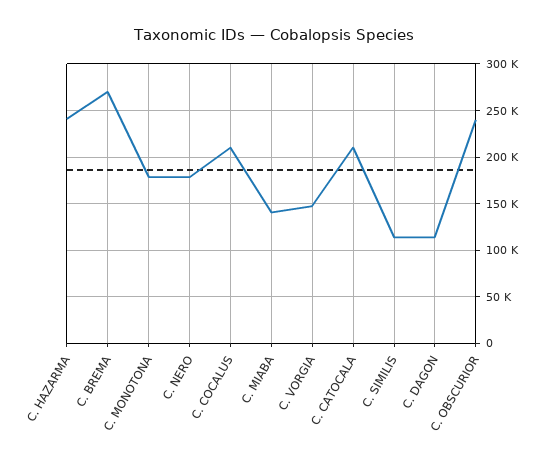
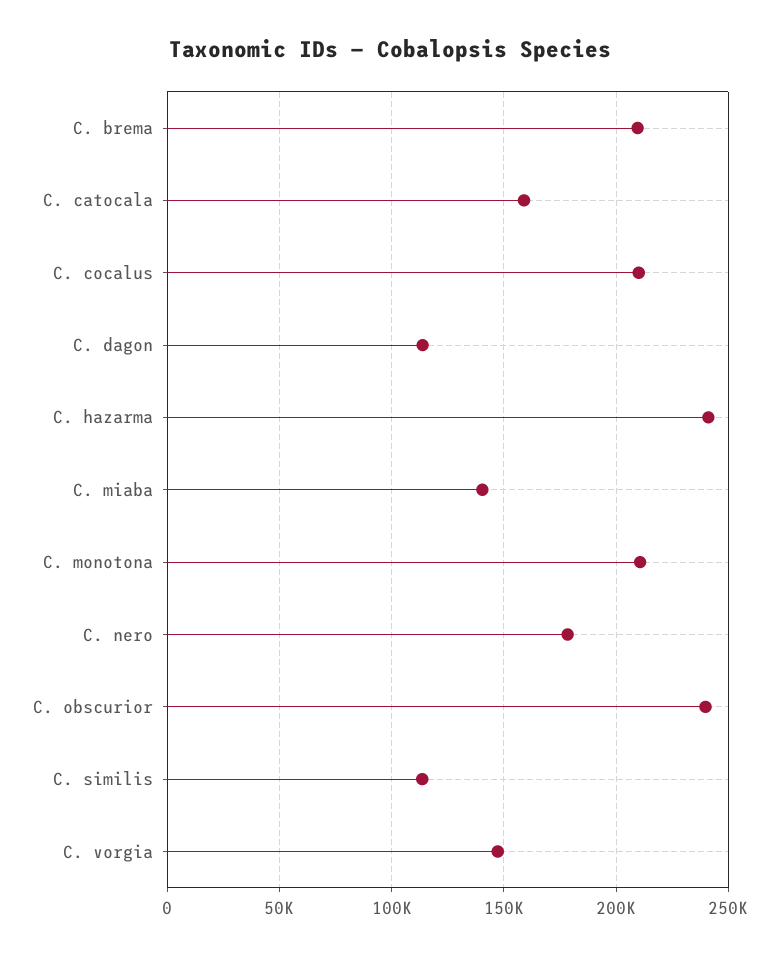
C. BREMA: 270000 -> 210000
C. MONOTONA: 180000 -> 210000
C. CATOCALA: 210000 -> 160000

